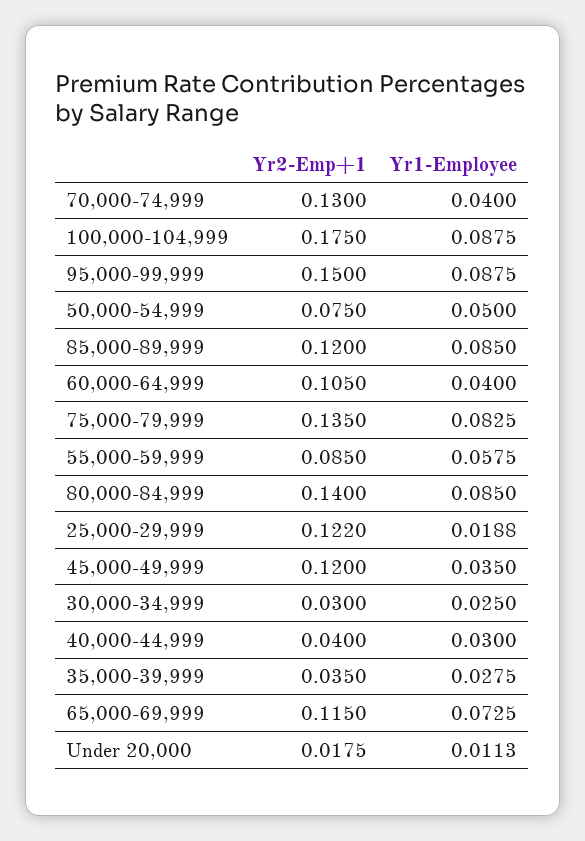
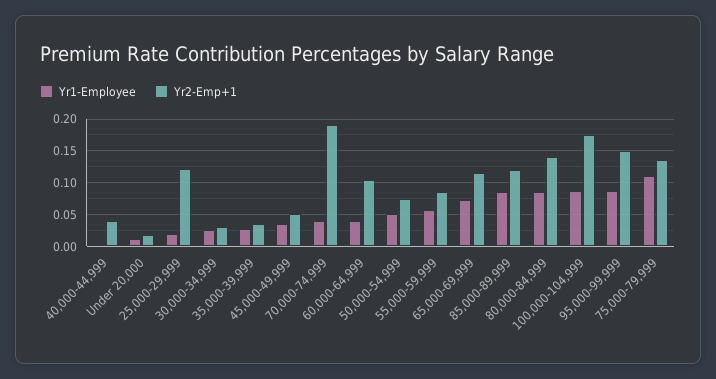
Yr2-Emp+1, 70,000-74,999: 0.13 -> 0.19
Yr1-Employee, 75,000-79,999: 0.0825 -> 0.11
Yr2-Emp+1, 45,000-49,999: 0.12 -> 0.05
Yr1-Employee, 40,000-44,999: 0.03 -> 0

